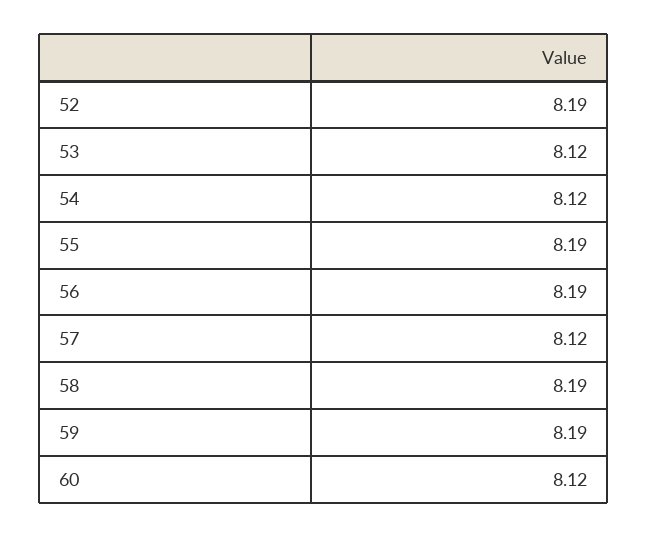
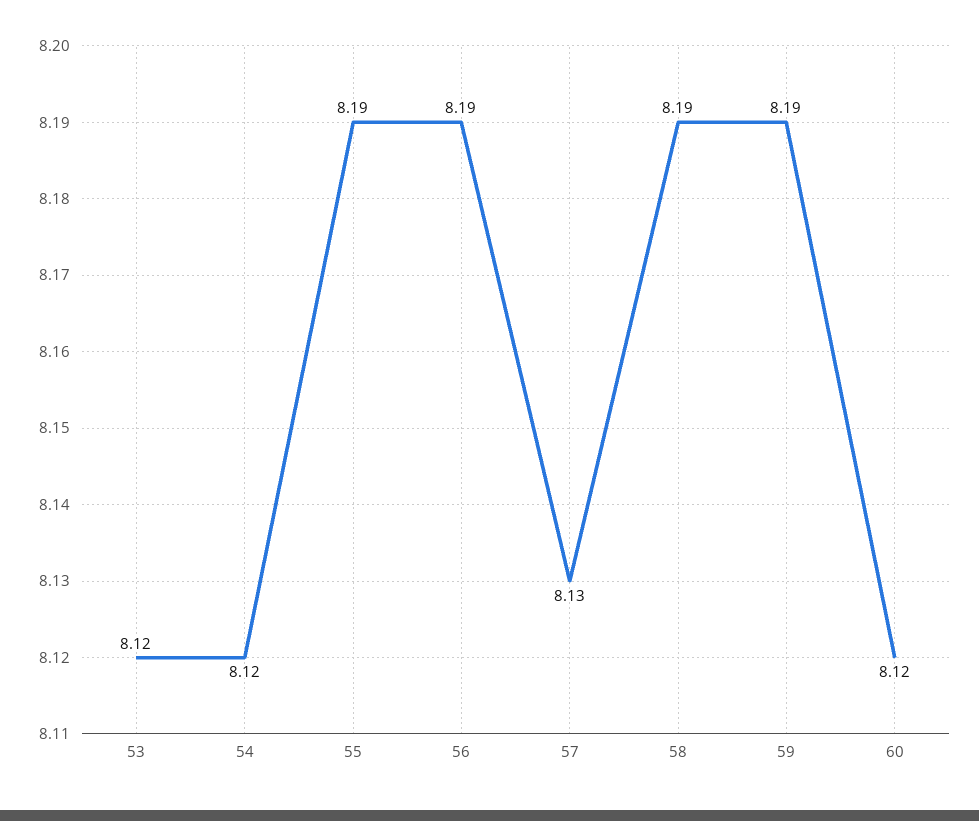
52: 8.19 -> none
57: 8.12 -> 8.13

